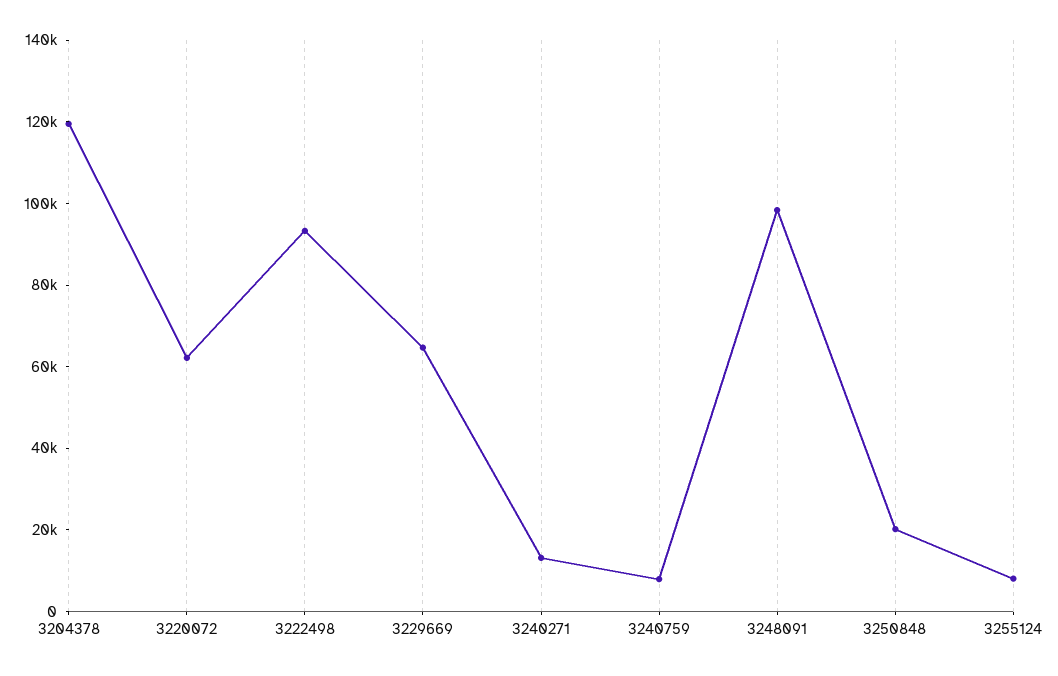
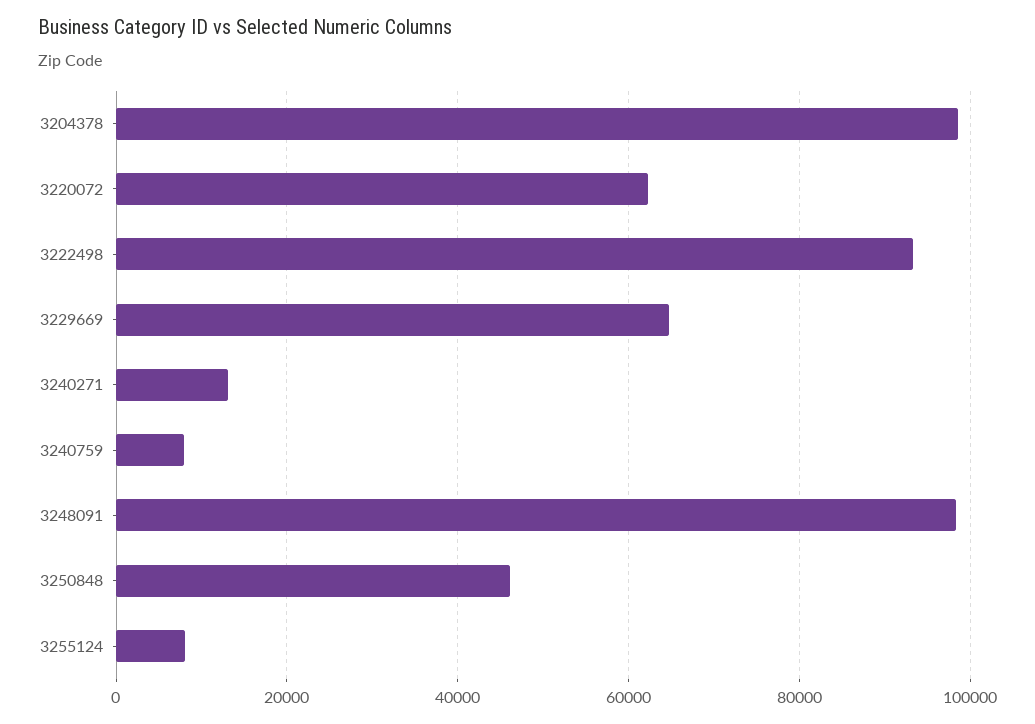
3204378: 120000 -> 98000
3250848: 20000 -> 46000

